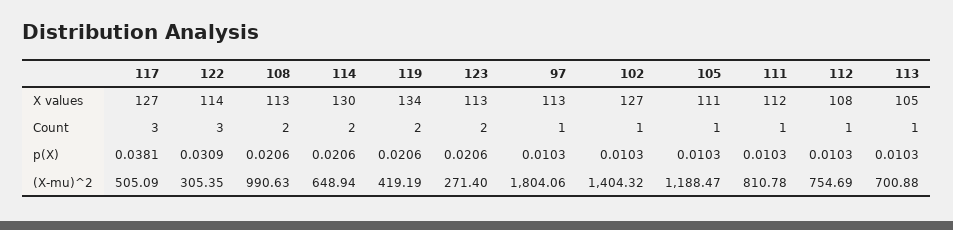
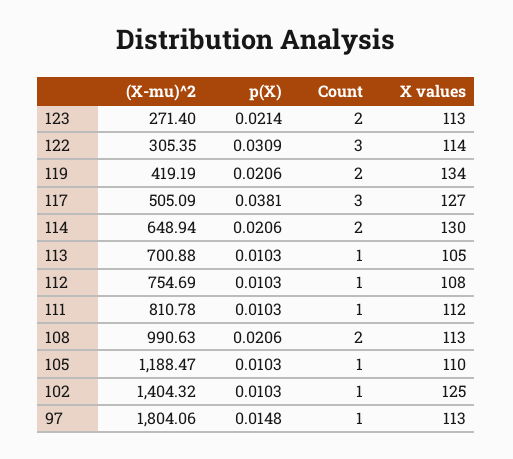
102, X values: 127 -> 125
105, X values: 111 -> 110
123, p(X): 0.0206 -> 0.0214
97, p(X): 0.0103 -> 0.0148

